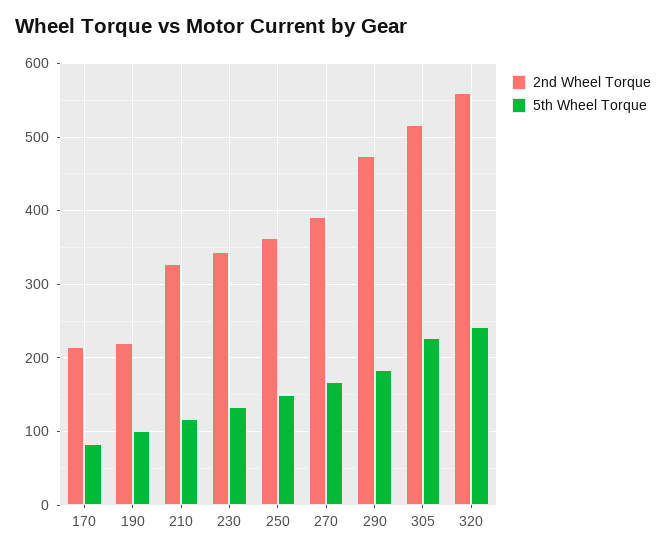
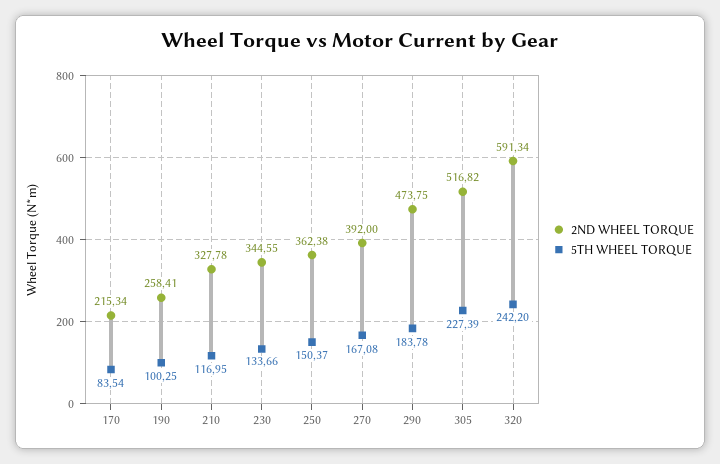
2nd Wheel Torque, 190: 220 -> 258.41
2nd Wheel Torque, 320: 560 -> 591.34

